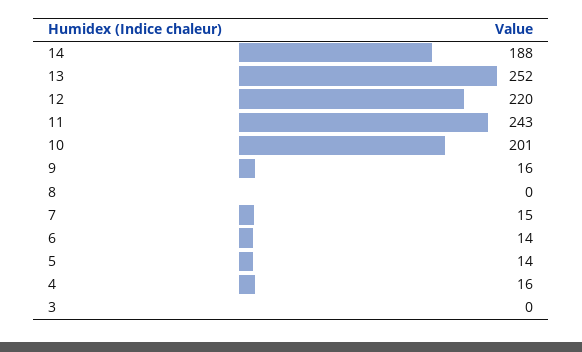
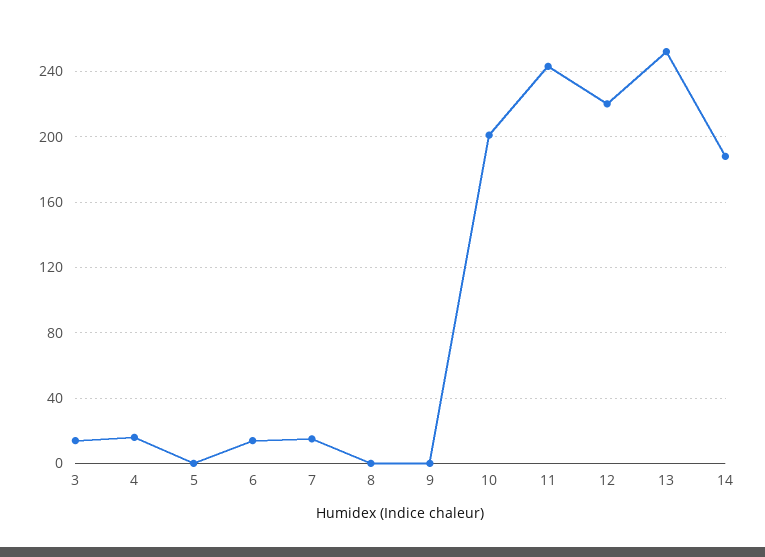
9: 16 -> 0
5: 14 -> 0
3: 0 -> 15

